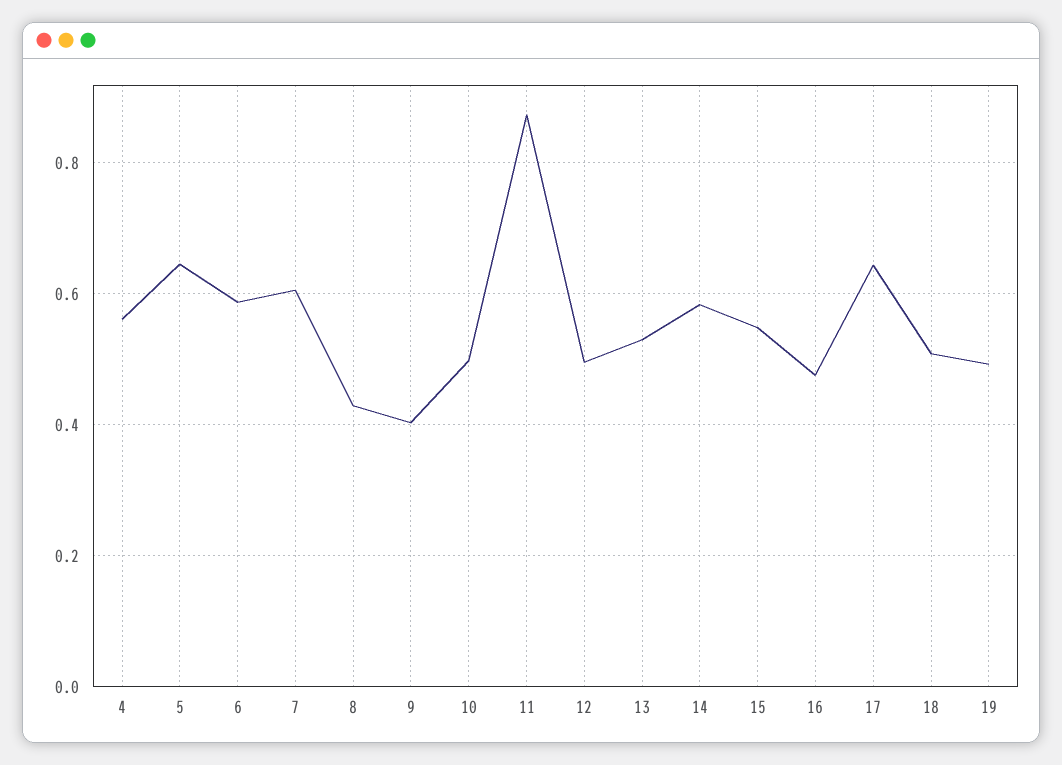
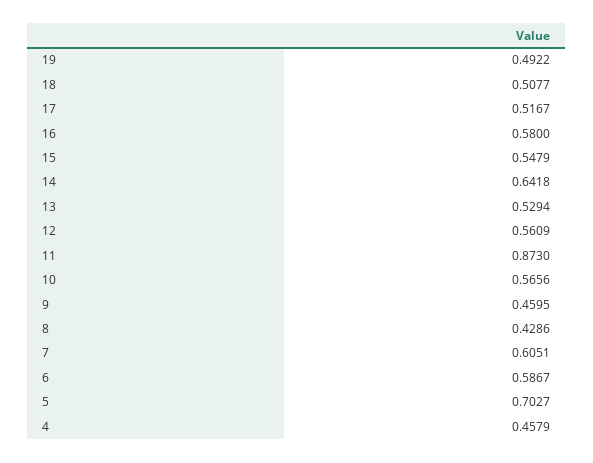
4: 0.56 -> 0.4579
5: 0.64 -> 0.7027
9: 0.4 -> 0.4595
10: 0.5 -> 0.5656
12: 0.5 -> 0.5609
14: 0.58 -> 0.6418
16: 0.48 -> 0.58
17: 0.64 -> 0.5167

